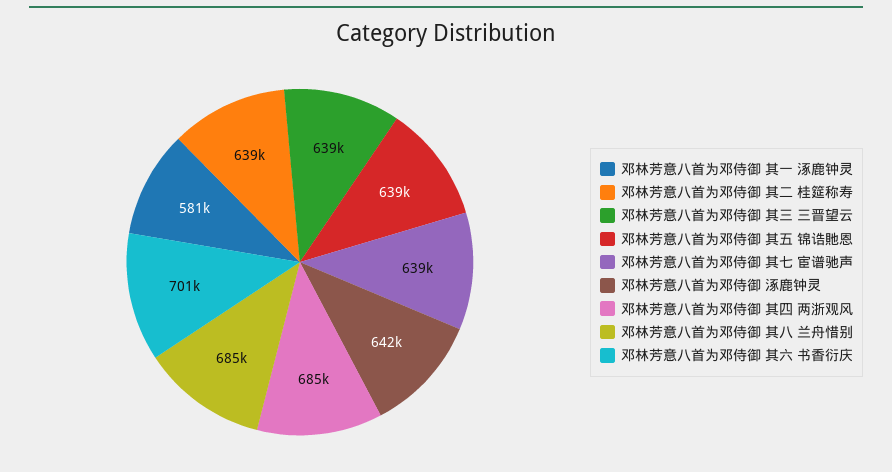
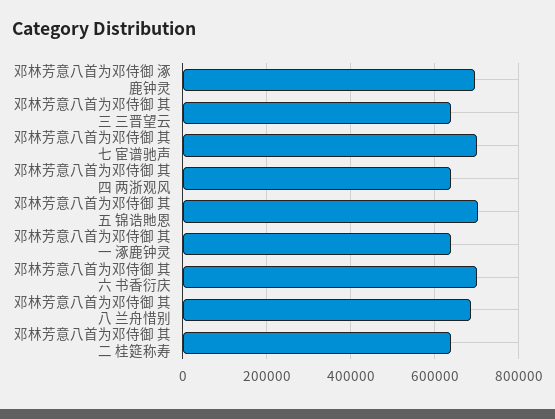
邓林芳意八首为邓侍御 其一 涿鹿钟灵: 581000 -> 640000
邓林芳意八首为邓侍御 其五 锦诰貤恩: 639000 -> 700000
邓林芳意八首为邓侍御 其七 宦谱驰声: 639000 -> 700000
邓林芳意八首为邓侍御 涿鹿钟灵: 642000 -> 700000
邓林芳意八首为邓侍御 其四 两浙观风: 685000 -> 640000

